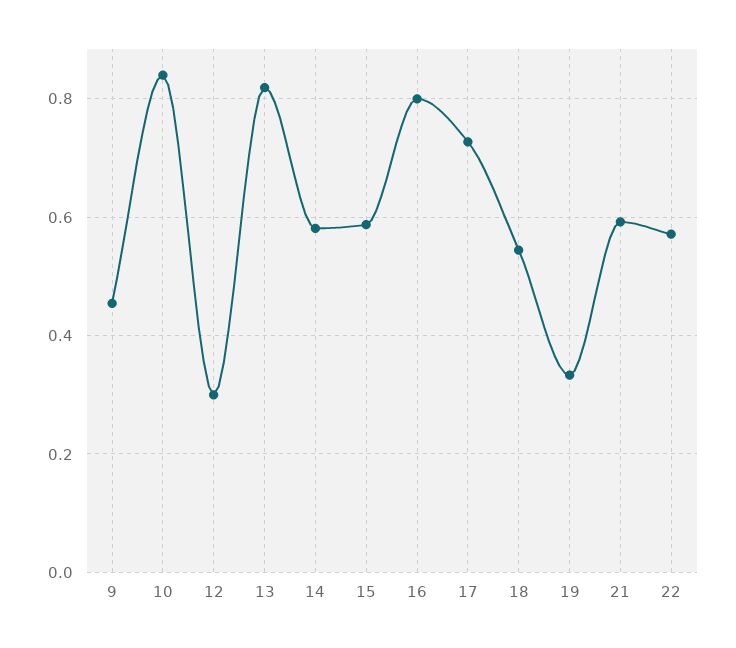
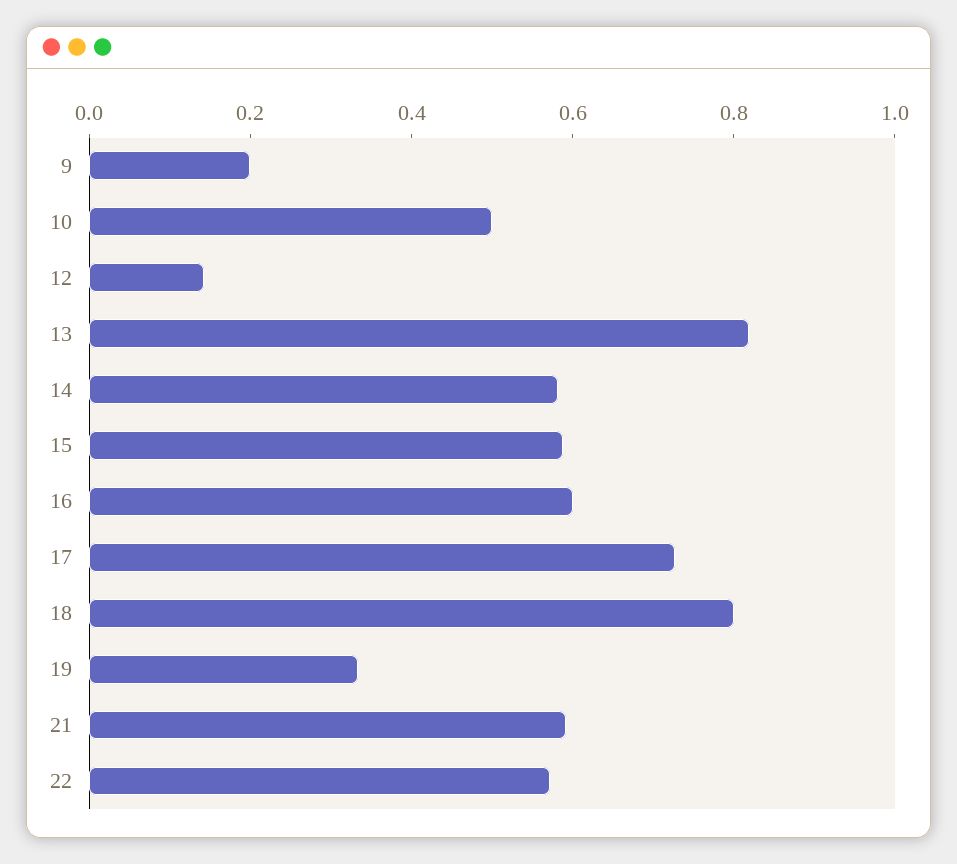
9: 0.46 -> 0.2
10: 0.84 -> 0.5
12: 0.3 -> 0.15
16: 0.8 -> 0.6
18: 0.54 -> 0.8

